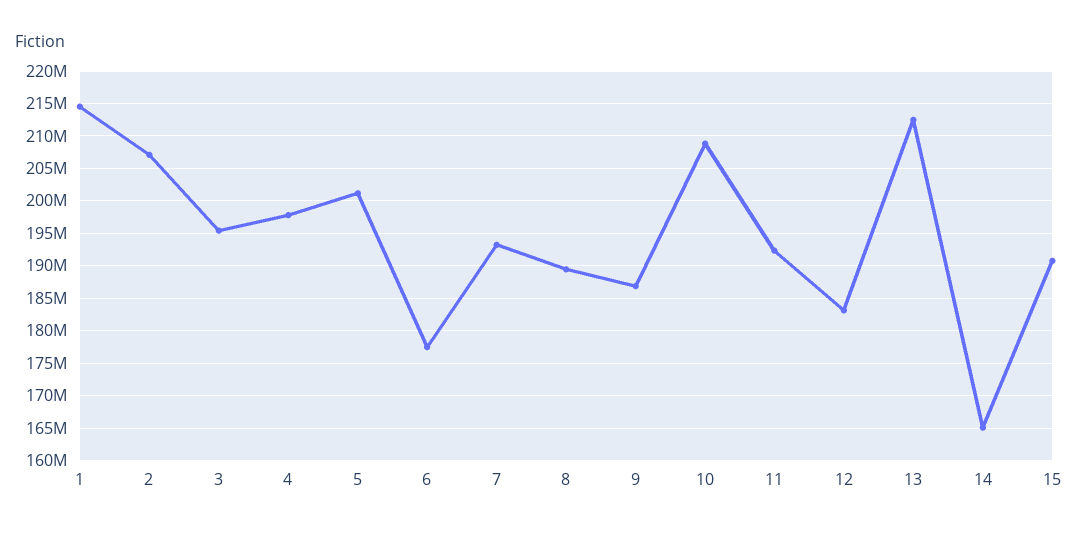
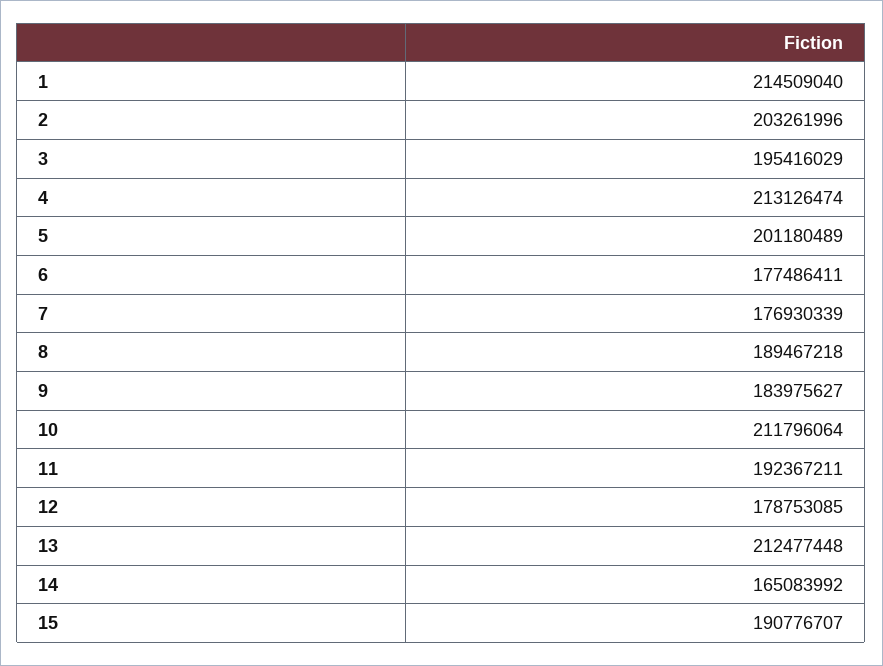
2: 207000000 -> 203261996
4: 198000000 -> 213126474
7: 193000000 -> 176930339
9: 187000000 -> 183975627
10: 209000000 -> 211796064
12: 183000000 -> 178753085

